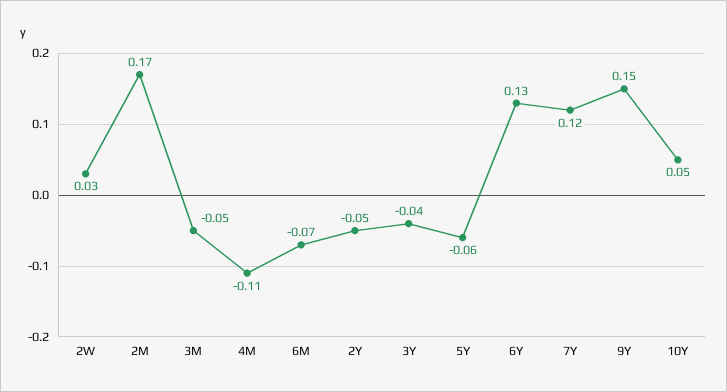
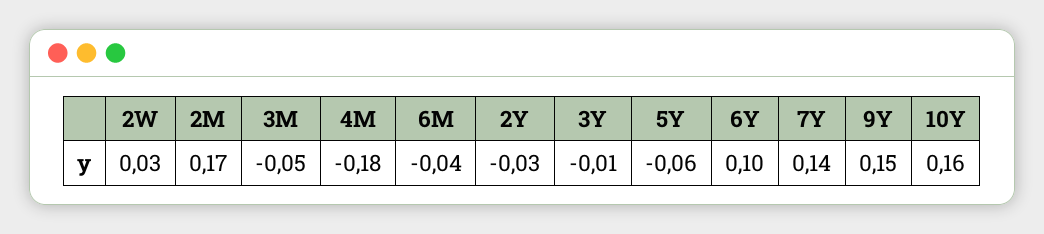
4M: -0.11 -> -0.18
6M: -0.07 -> -0.04
2Y: -0.05 -> -0.03
3Y: -0.04 -> -0.01
6Y: 0.13 -> 0.1
7Y: 0.12 -> 0.14
10Y: 0.05 -> 0.16

